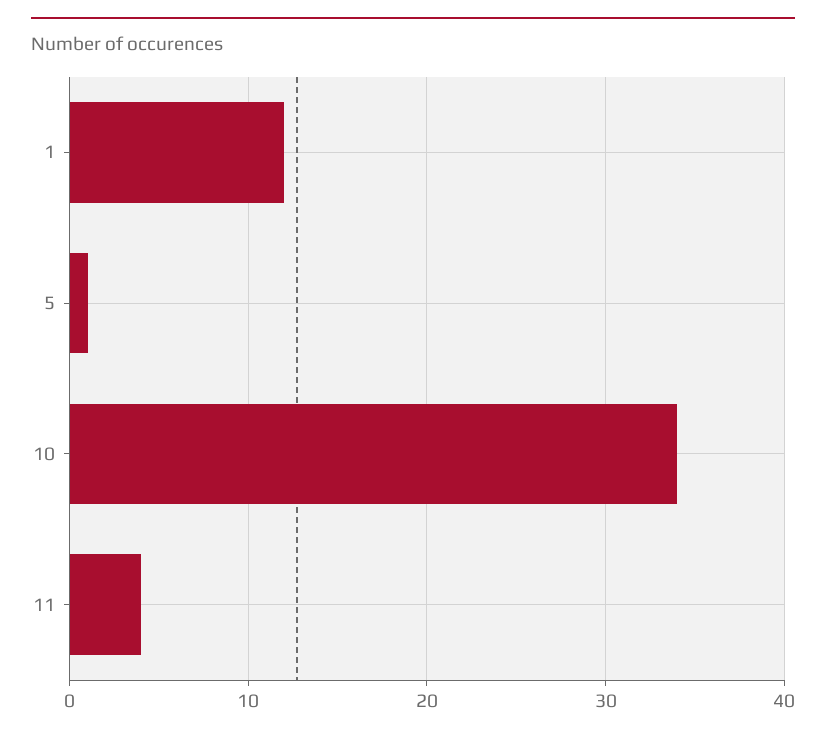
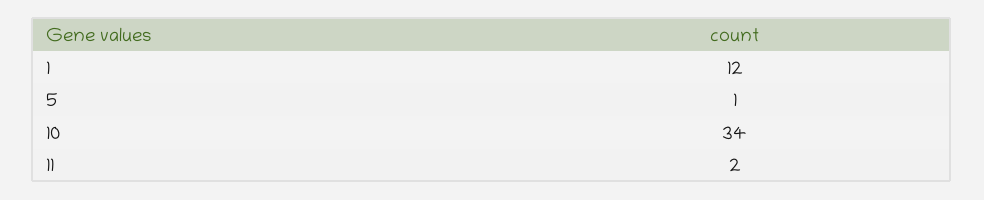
11: 4 -> 2

